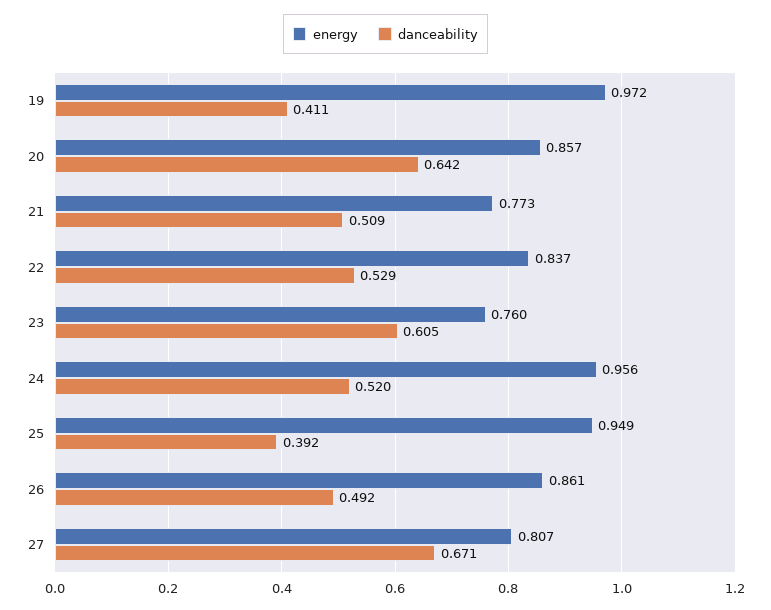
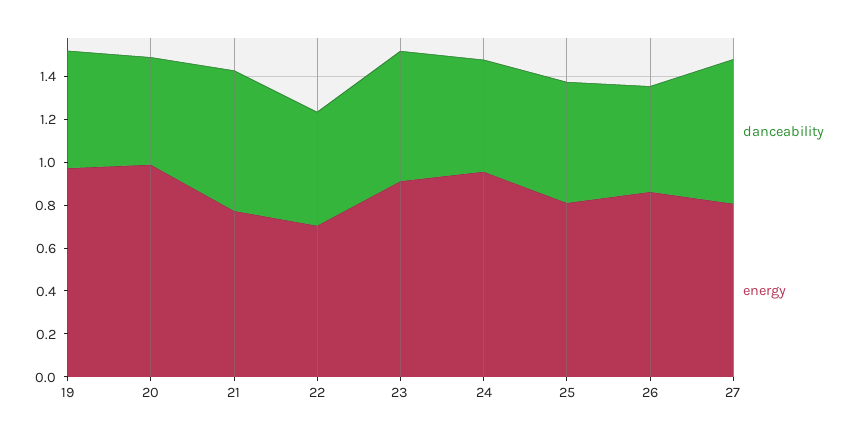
danceability, 19: 0.411 -> 0.55
energy, 20: 0.857 -> 1
danceability, 20: 0.642 -> 0.5
danceability, 21: 0.509 -> 0.65
energy, 22: 0.837 -> 0.7
energy, 23: 0.76 -> 0.9
energy, 25: 0.949 -> 0.8
danceability, 25: 0.392 -> 0.55

